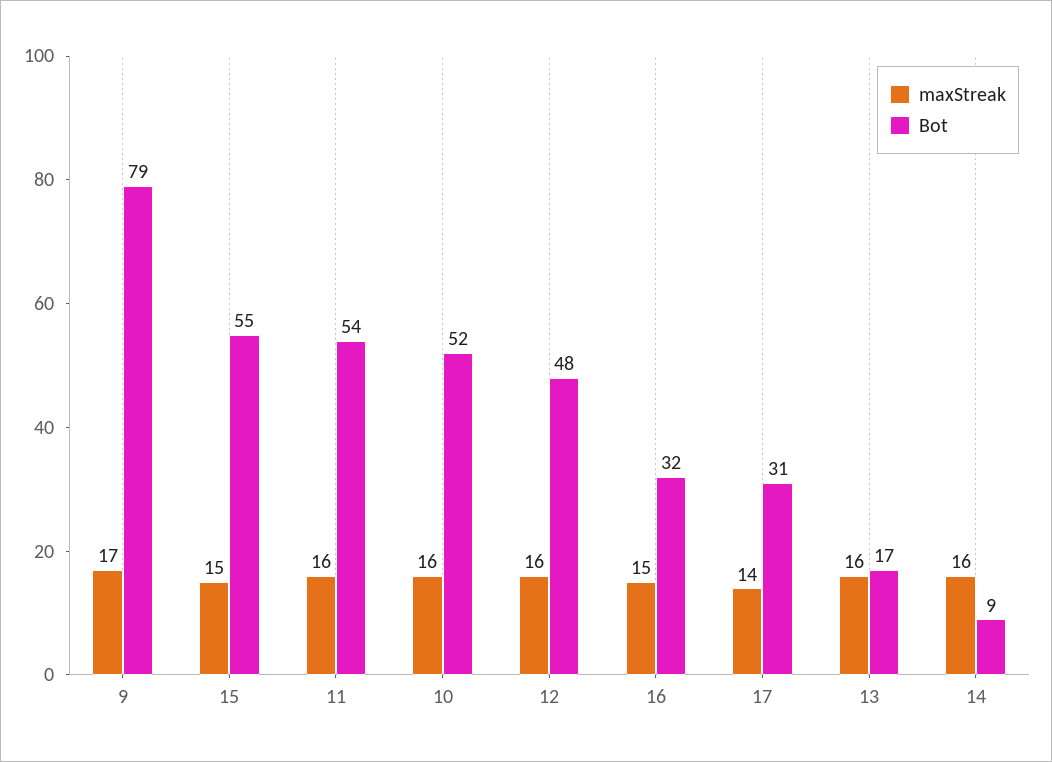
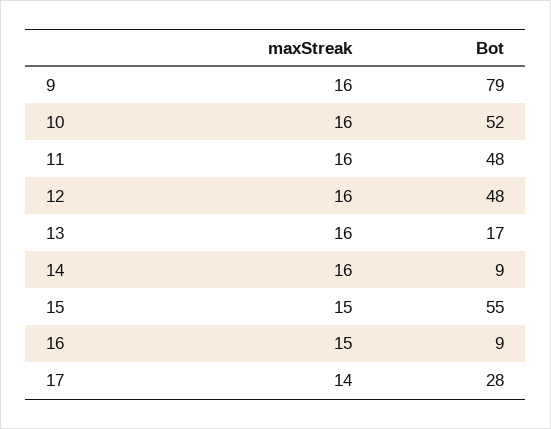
maxStreak, 9: 17 -> 16
Bot, 11: 54 -> 48
Bot, 16: 32 -> 9
Bot, 17: 31 -> 28

